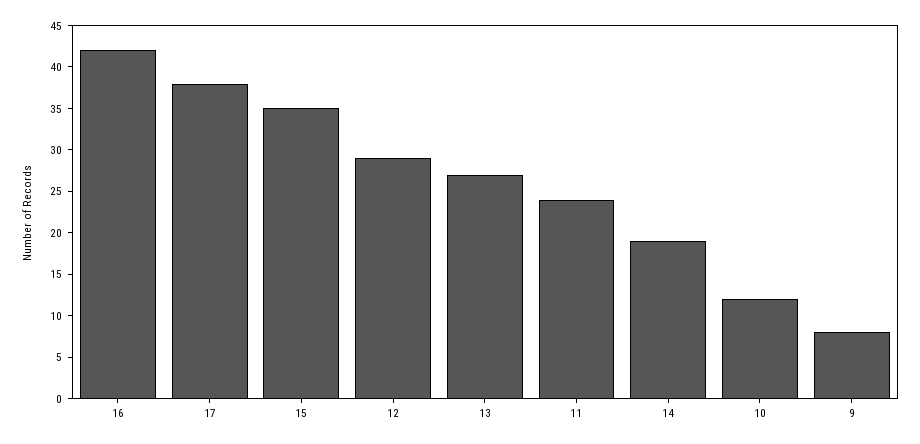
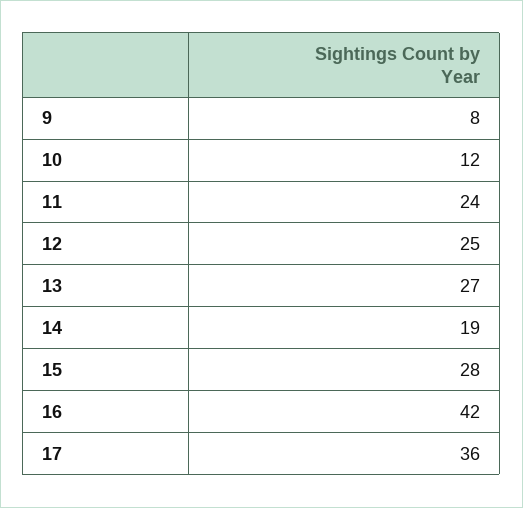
17: 38 -> 36
15: 35 -> 28
12: 29 -> 25

